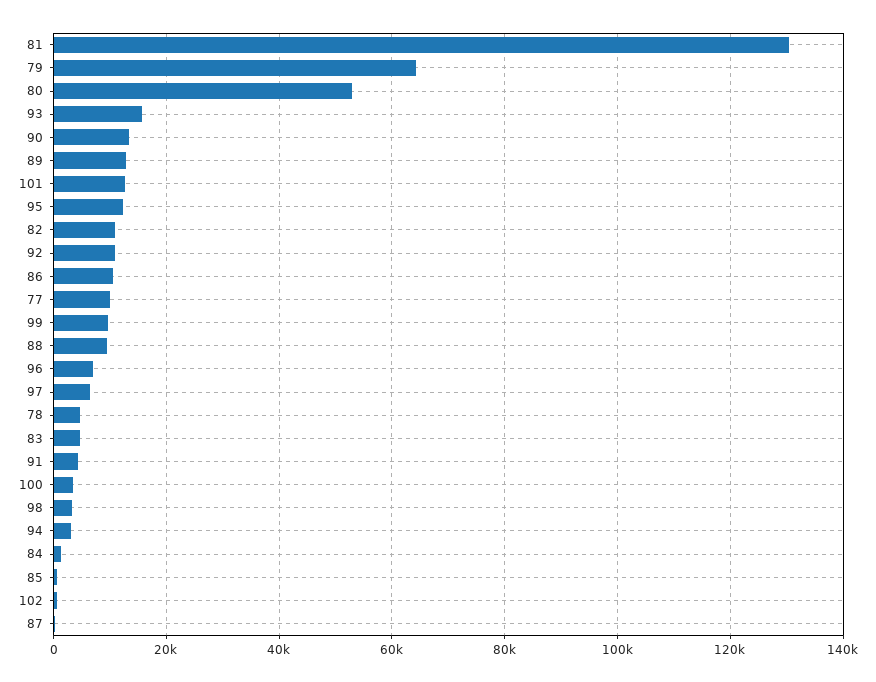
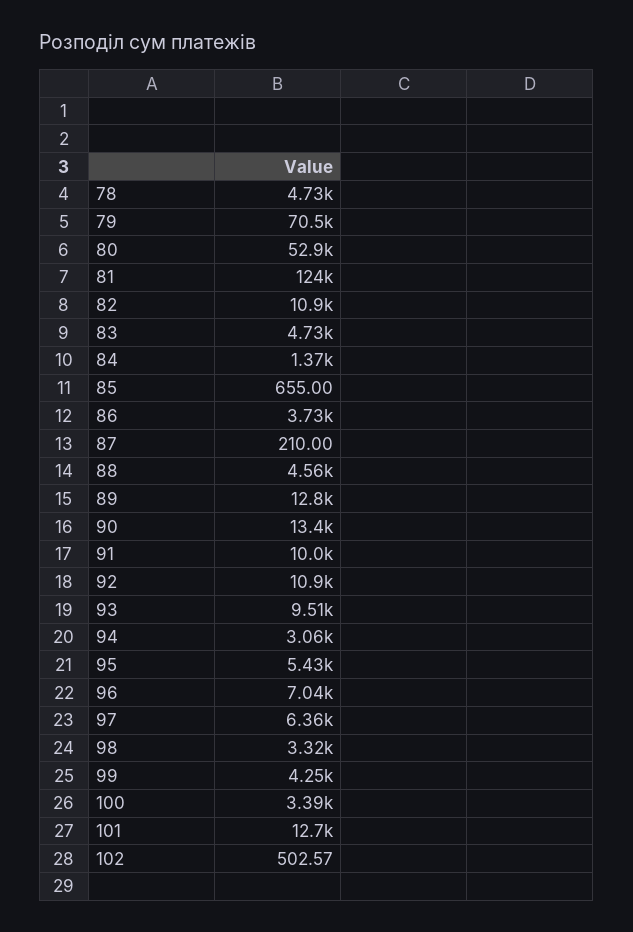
81: 130000 -> 124000
79: 64000 -> 70500
93: 16000 -> 9510
95: 12000 -> 5430
86: 10000 -> 3730
77: 10000 -> none
99: 10000 -> 4250
88: 10000 -> 4560
91: 4000 -> 10000

